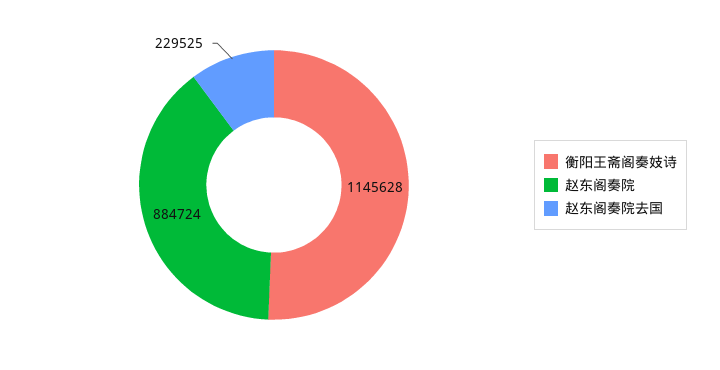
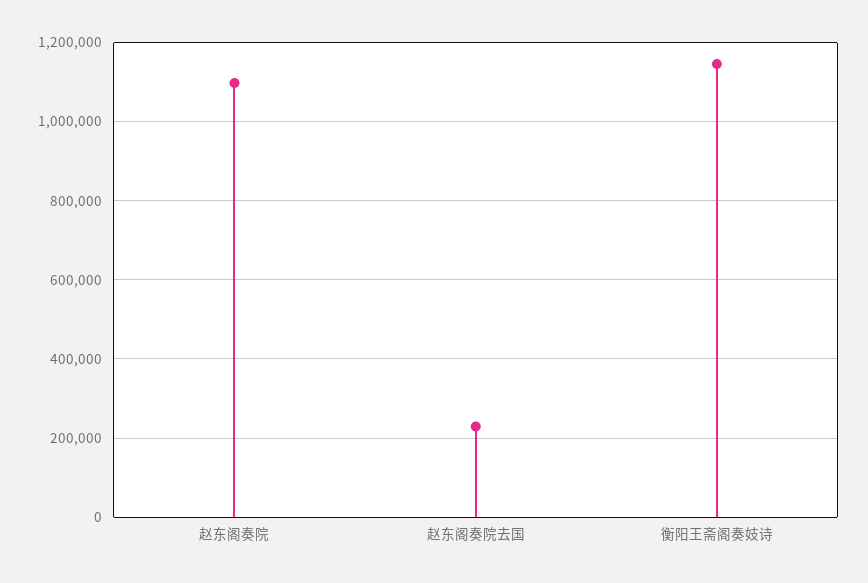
赵东阁奏院: 884724 -> 1100000

